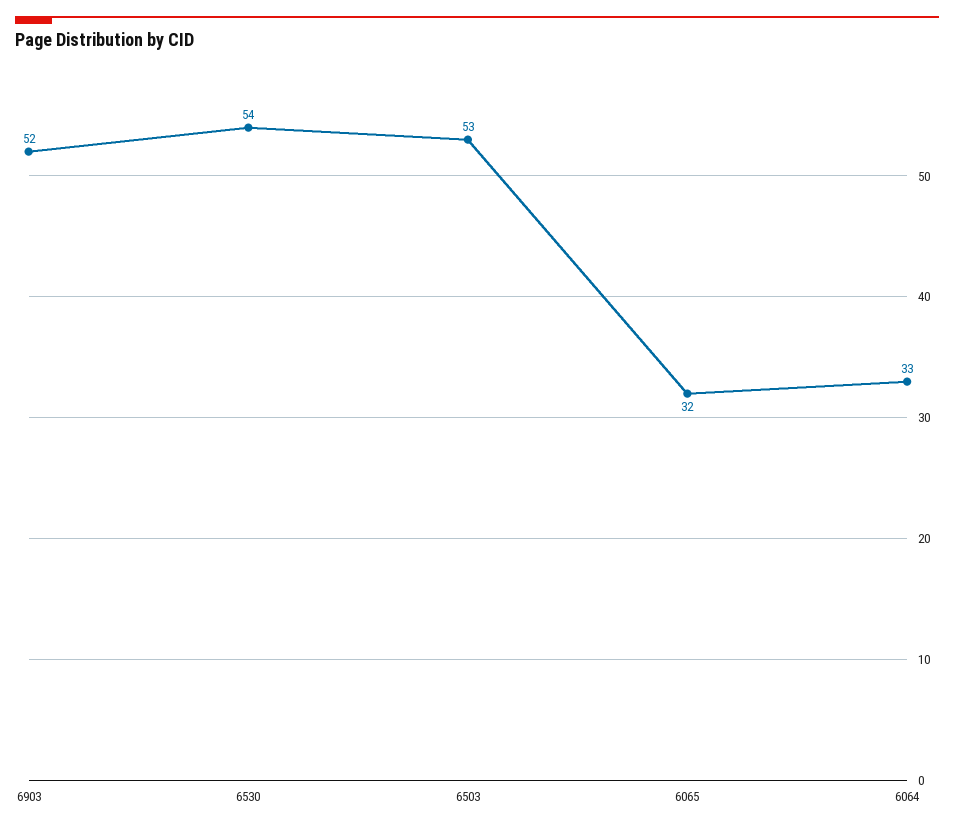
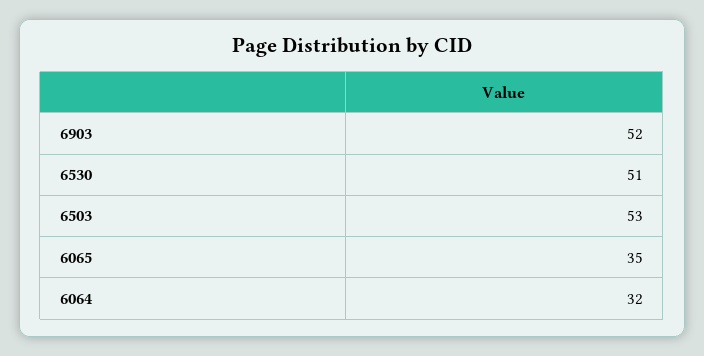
6530: 54 -> 51
6065: 32 -> 35
6064: 33 -> 32

